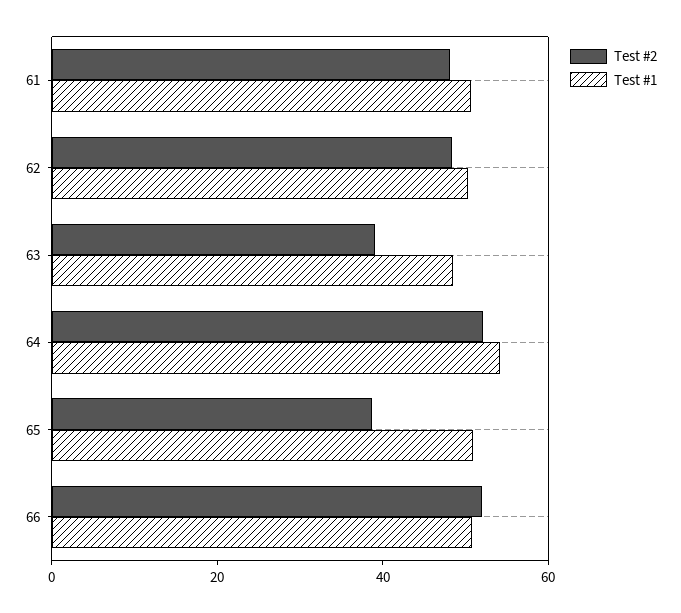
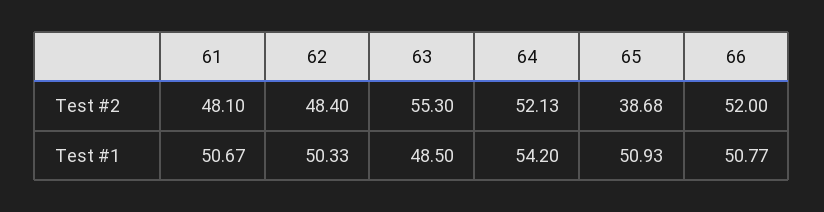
Test #2, 63: 40 -> 55.3

